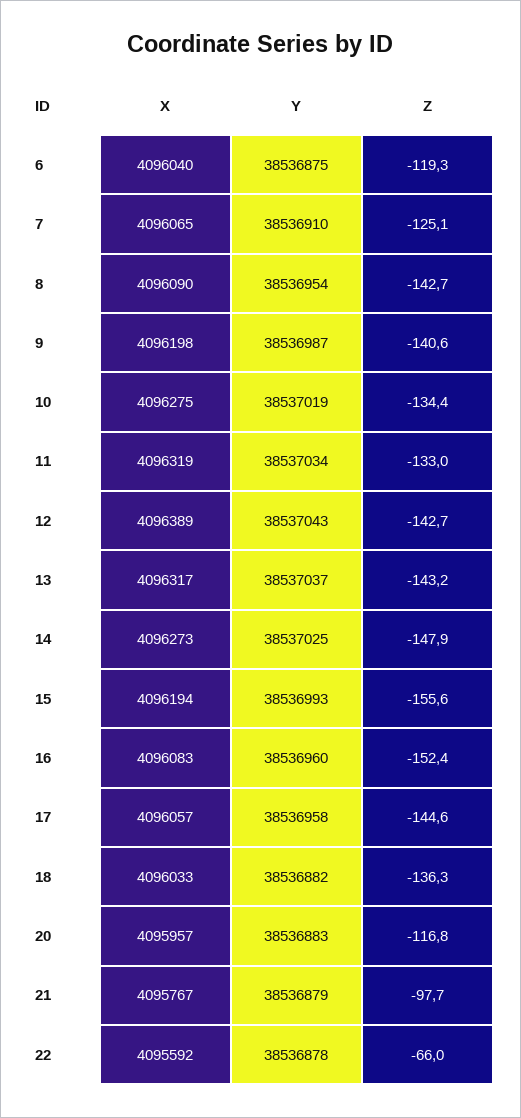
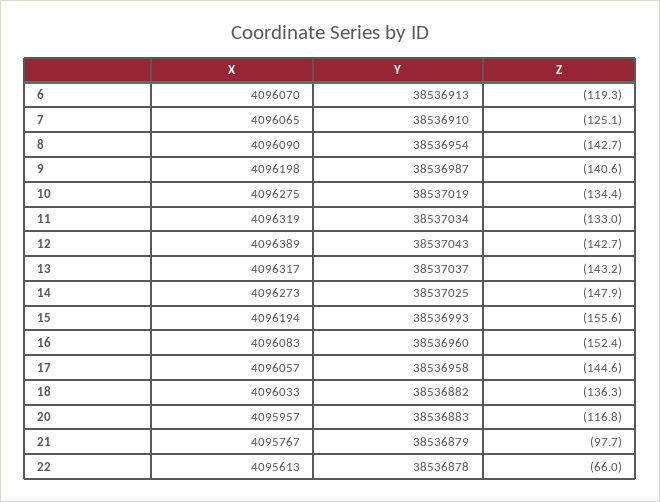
X, 6: 4096040 -> 4096070
Y, 6: 38536875 -> 38536913
X, 22: 4095592 -> 4095613

